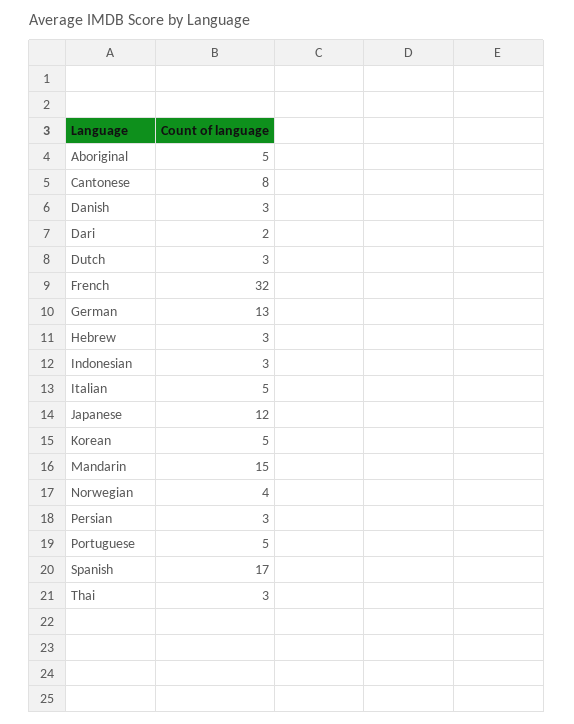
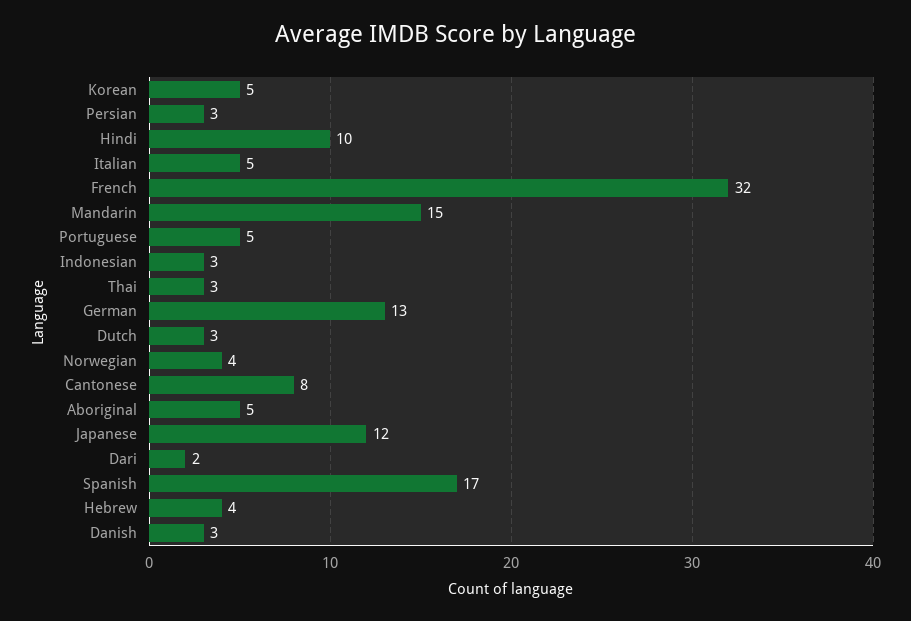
Hebrew: 3 -> 4
Hindi: none -> 10

